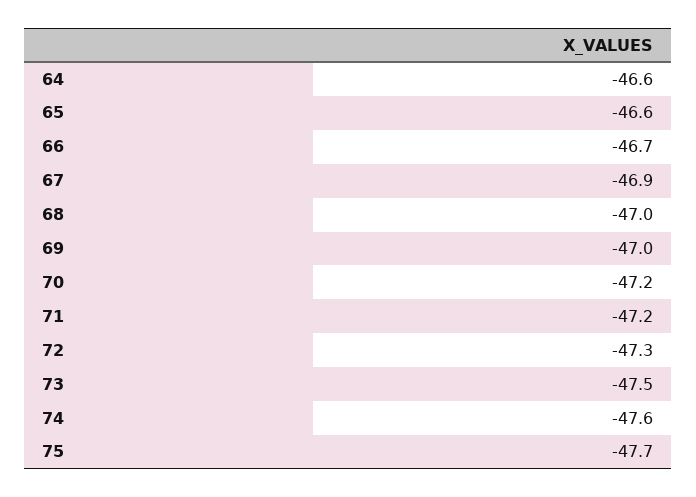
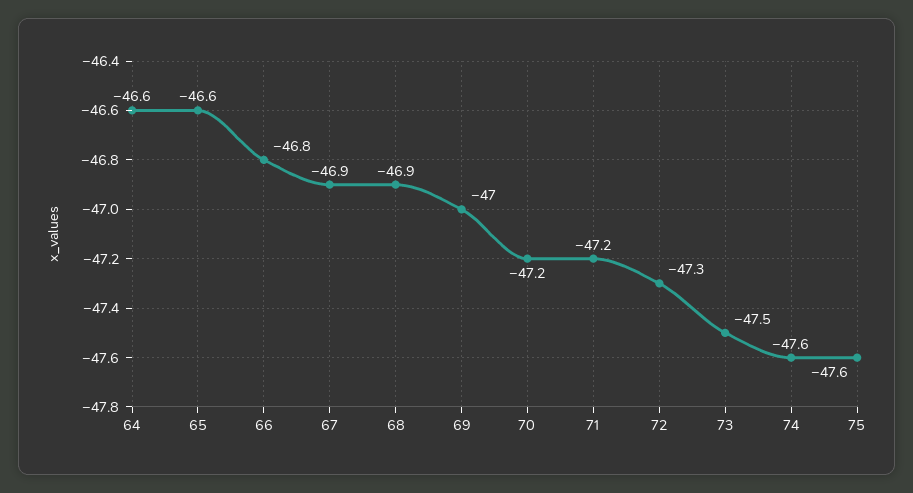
66: -46.7 -> -46.8
68: -47 -> -46.9
75: -47.7 -> -47.6

